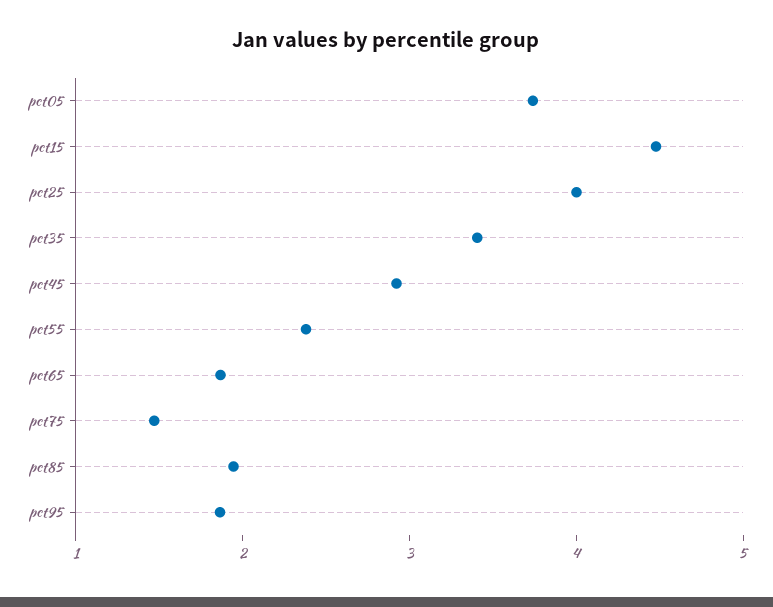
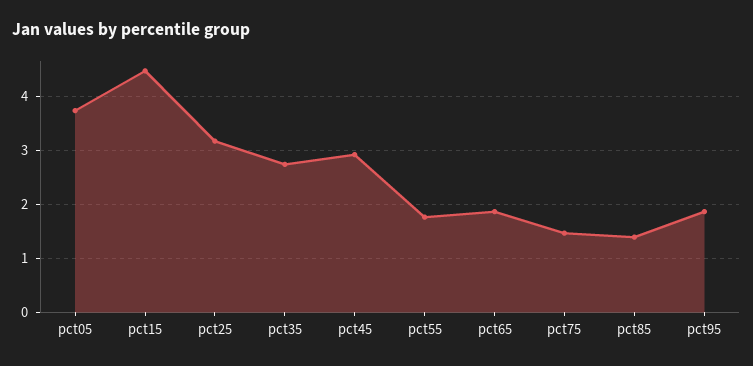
pct25: 4 -> 3.2
pct35: 3.4 -> 2.8
pct55: 2.4 -> 1.8
pct85: 2 -> 1.4

